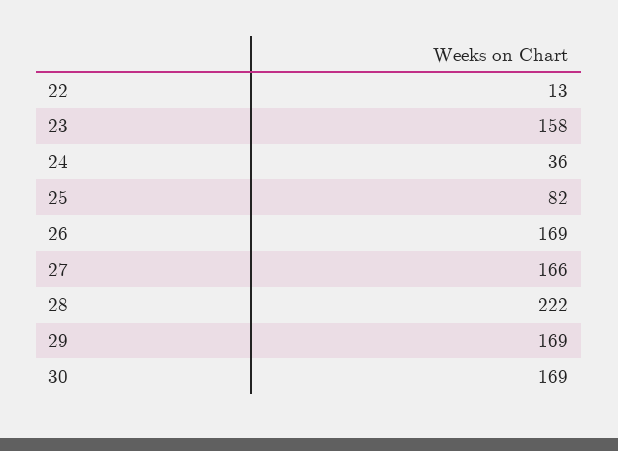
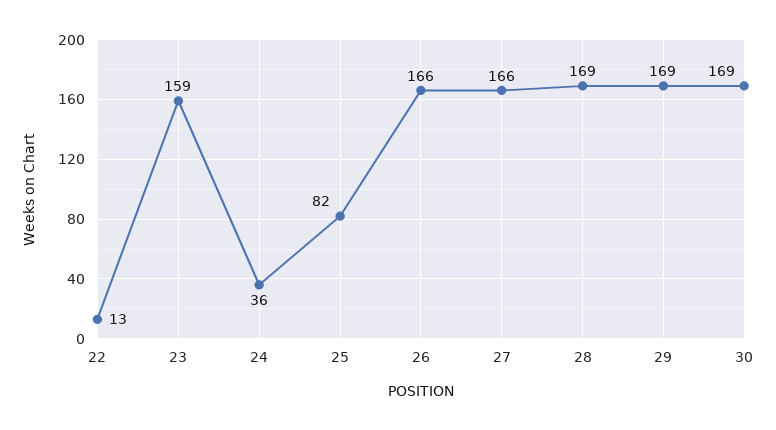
23: 158 -> 159
26: 169 -> 166
28: 222 -> 169

